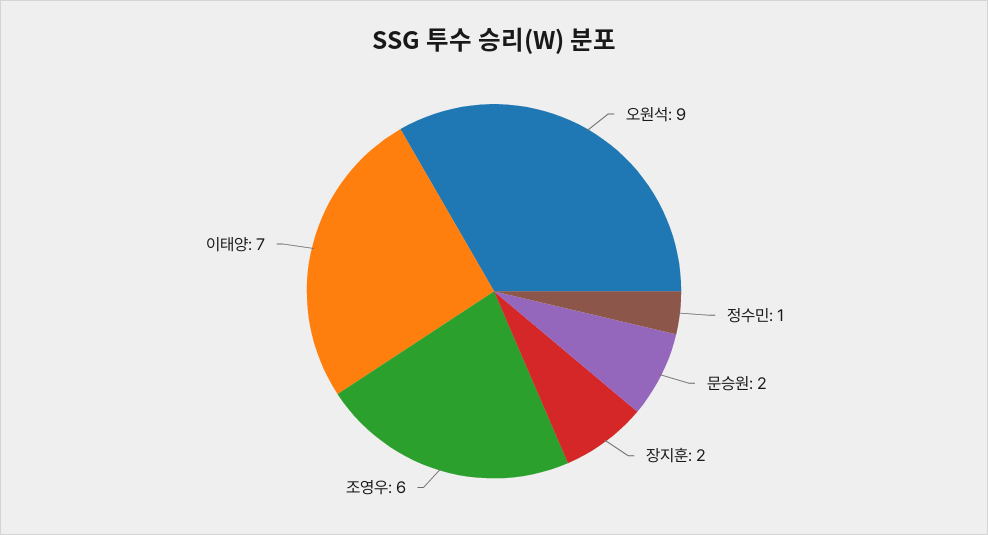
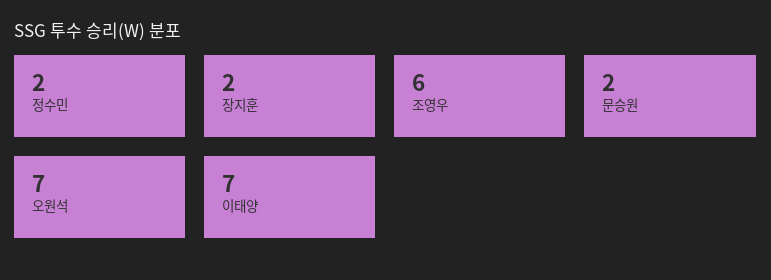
오원석: 9 -> 7
정수민: 1 -> 2

